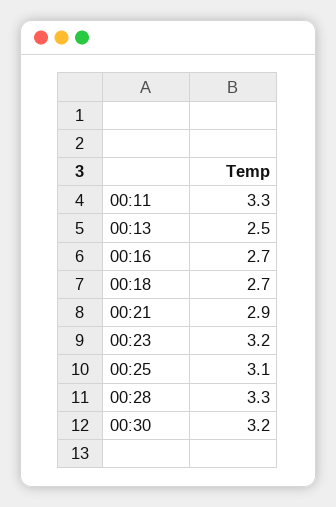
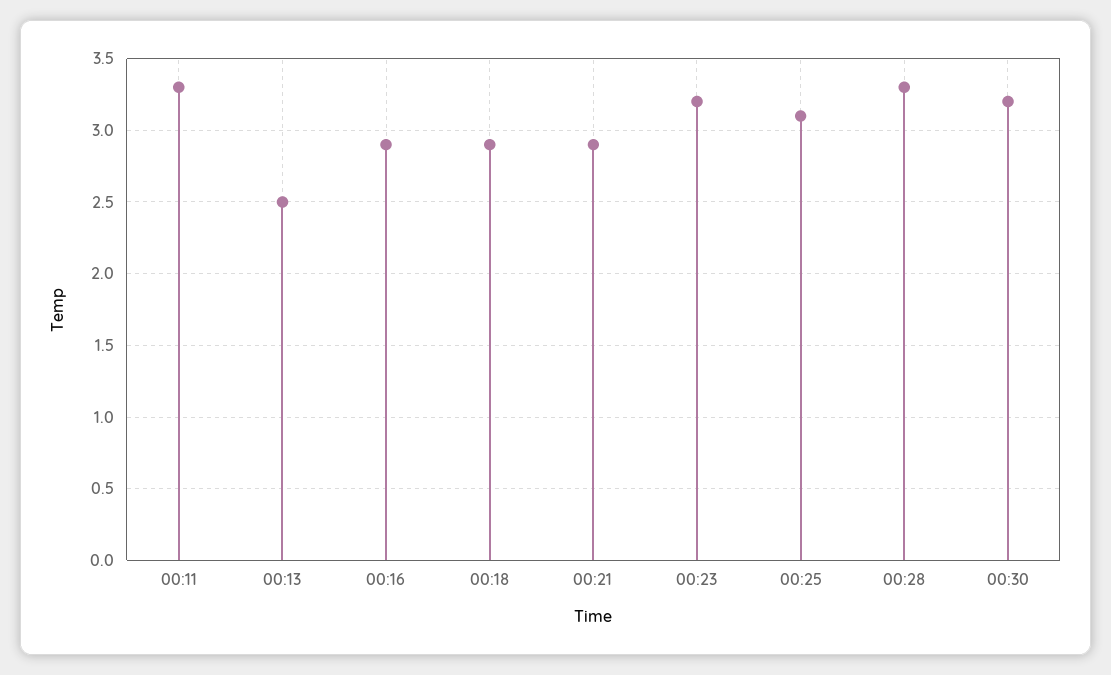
00:16: 2.7 -> 2.9
00:18: 2.7 -> 2.9

